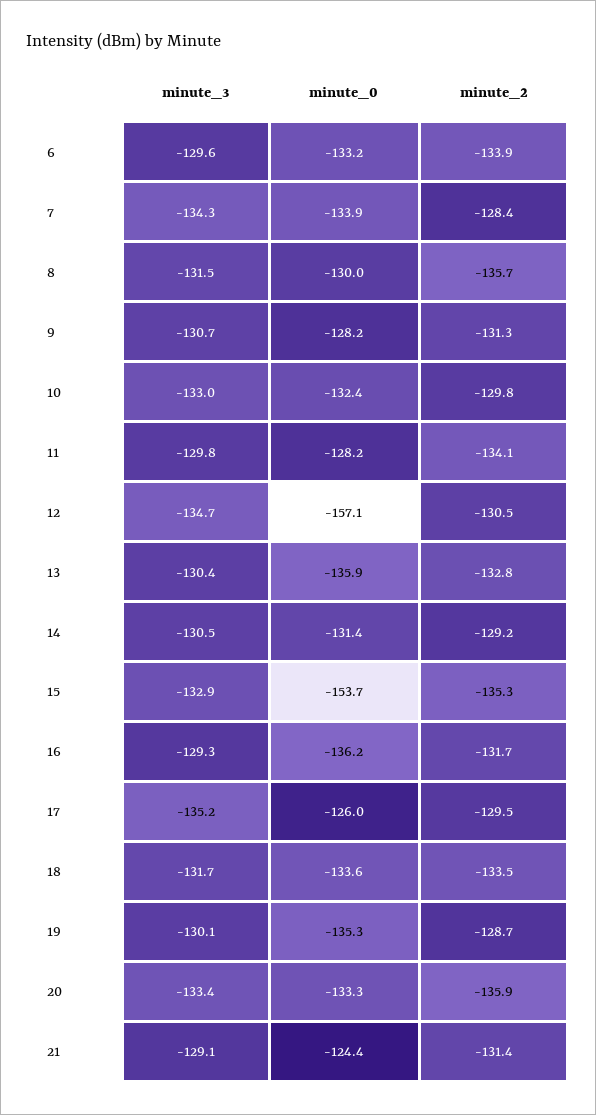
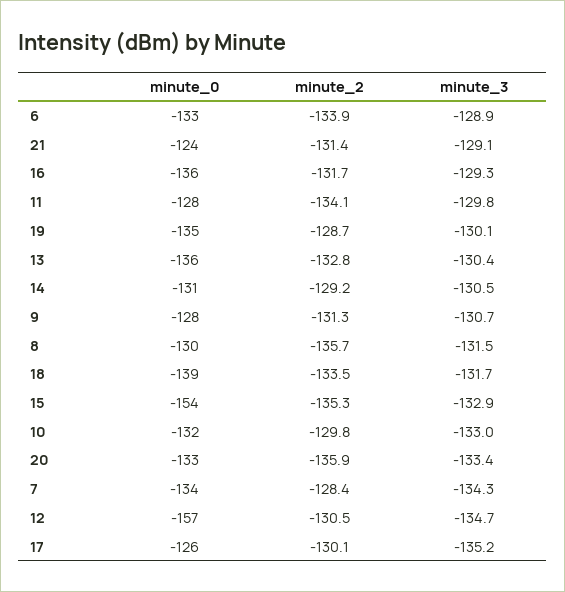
minute_3, 6: -129.6 -> -128.9
minute_2, 17: -129.5 -> -130.1
minute_0, 18: -133.6 -> -139

